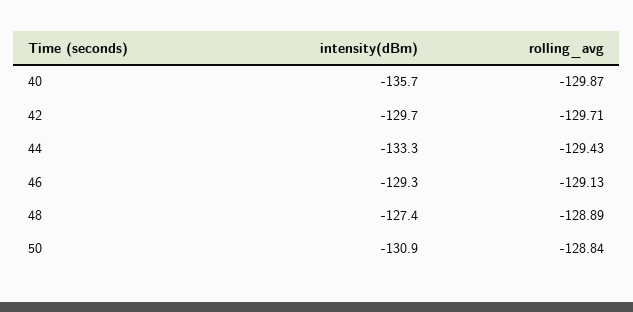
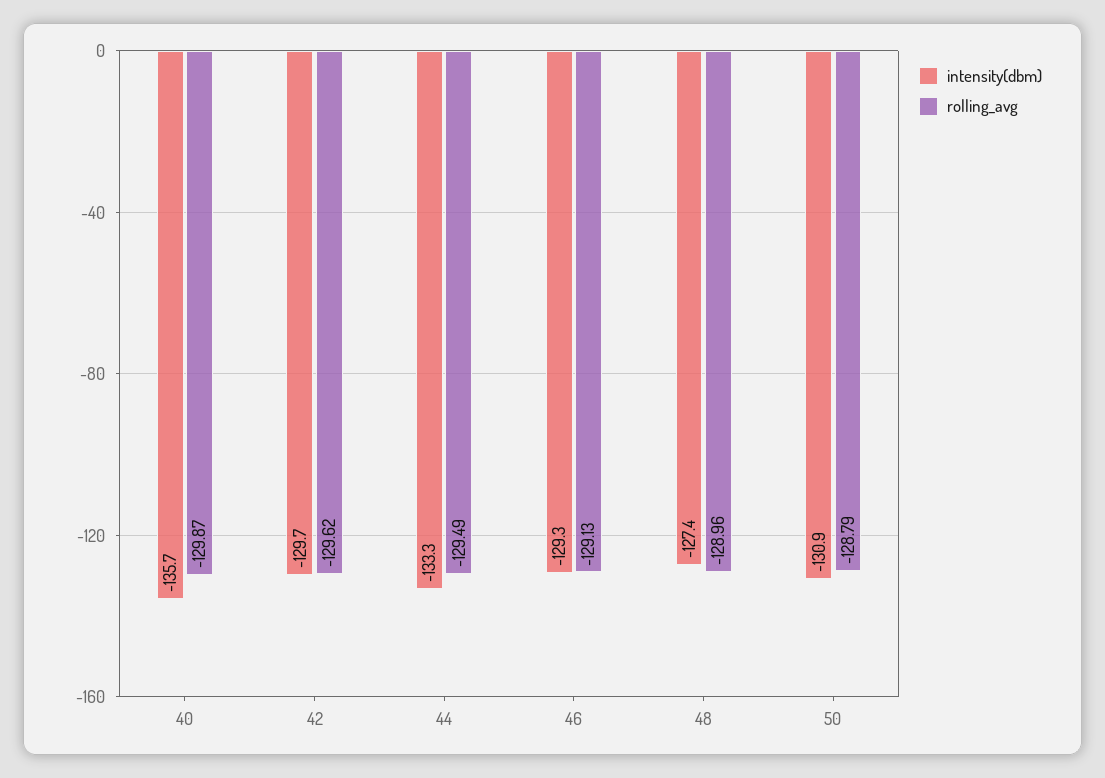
rolling_avg, 42: -129.71 -> -129.62
rolling_avg, 44: -129.43 -> -129.49
rolling_avg, 48: -128.89 -> -128.96
rolling_avg, 50: -128.84 -> -128.79

